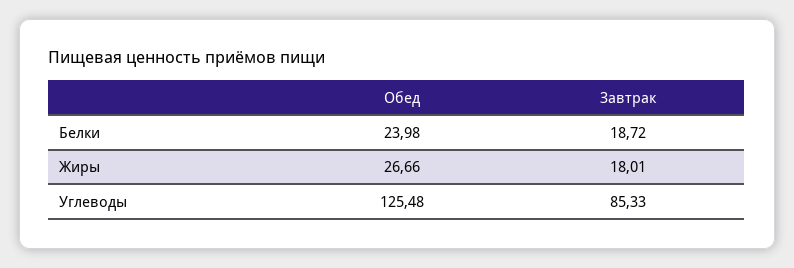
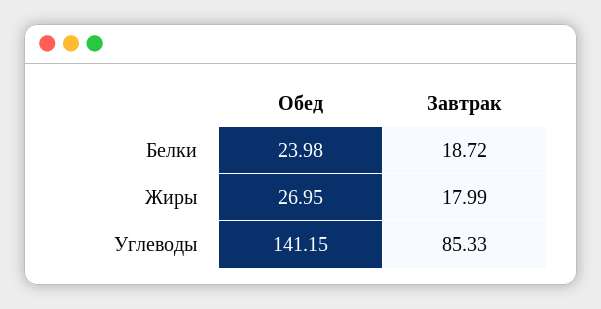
Обед, Жиры: 26.66 -> 26.95
Завтрак, Жиры: 18.01 -> 17.99
Обед, Углеводы: 125.48 -> 141.15

